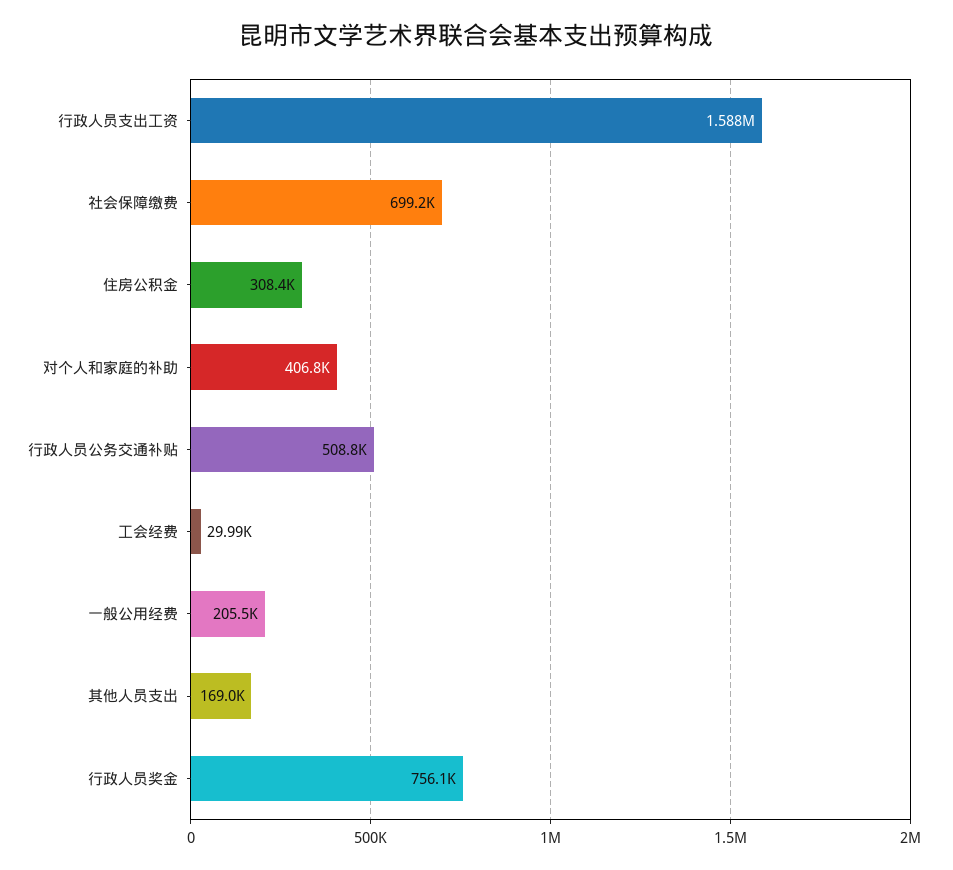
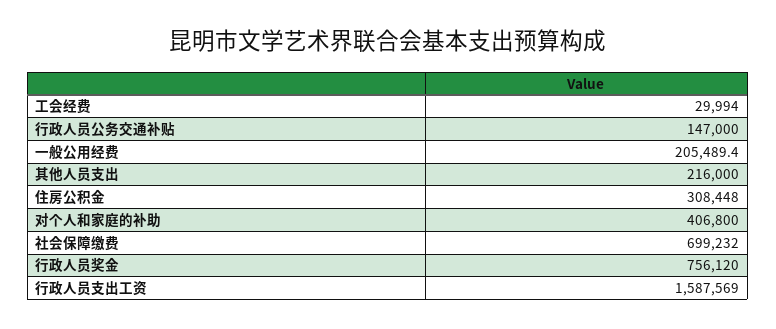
行政人员公务交通补贴: 508800 -> 147000
其他人员支出: 169000 -> 216000

